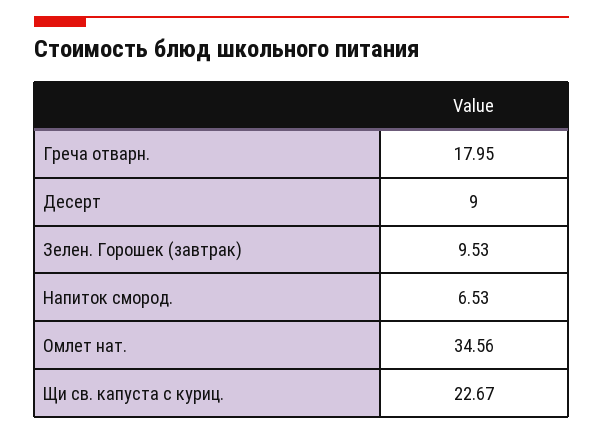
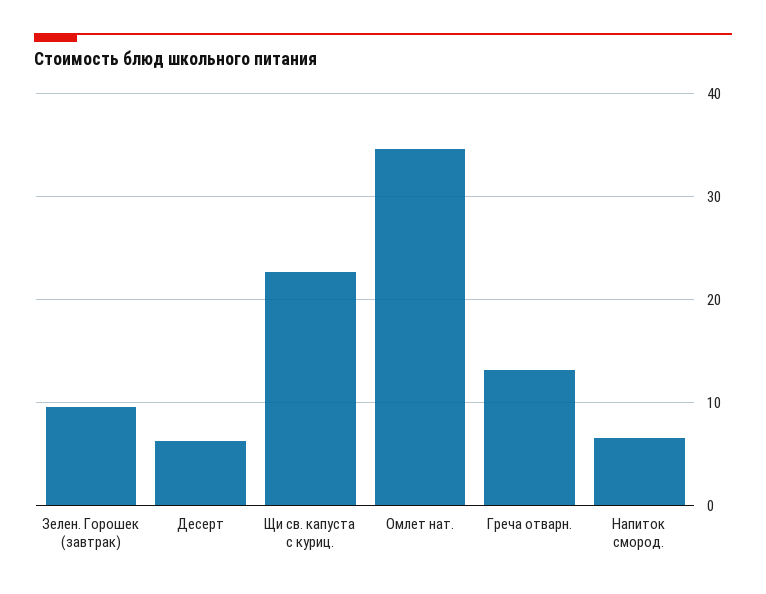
Греча отварн.: 17.95 -> 13
Десерт: 9 -> 6

